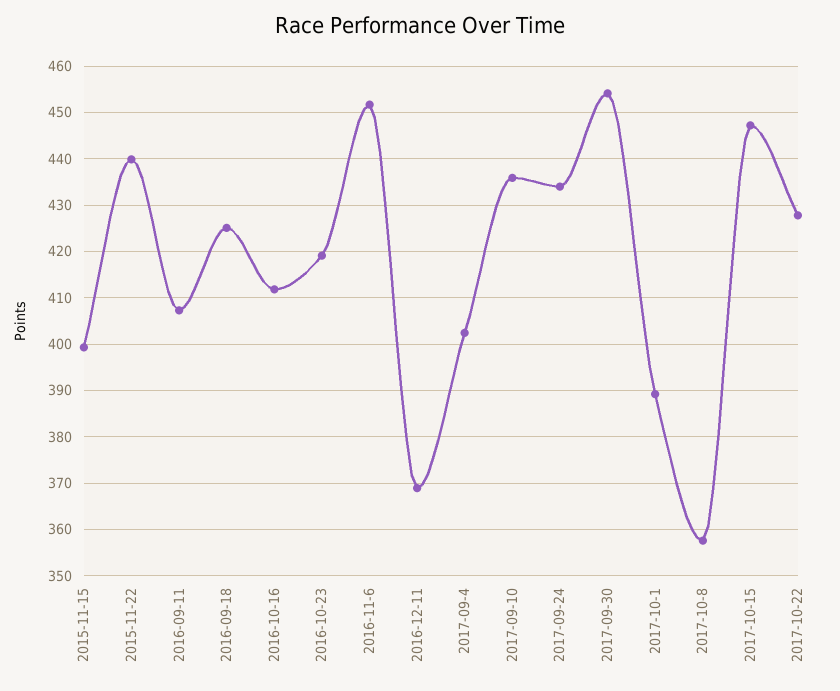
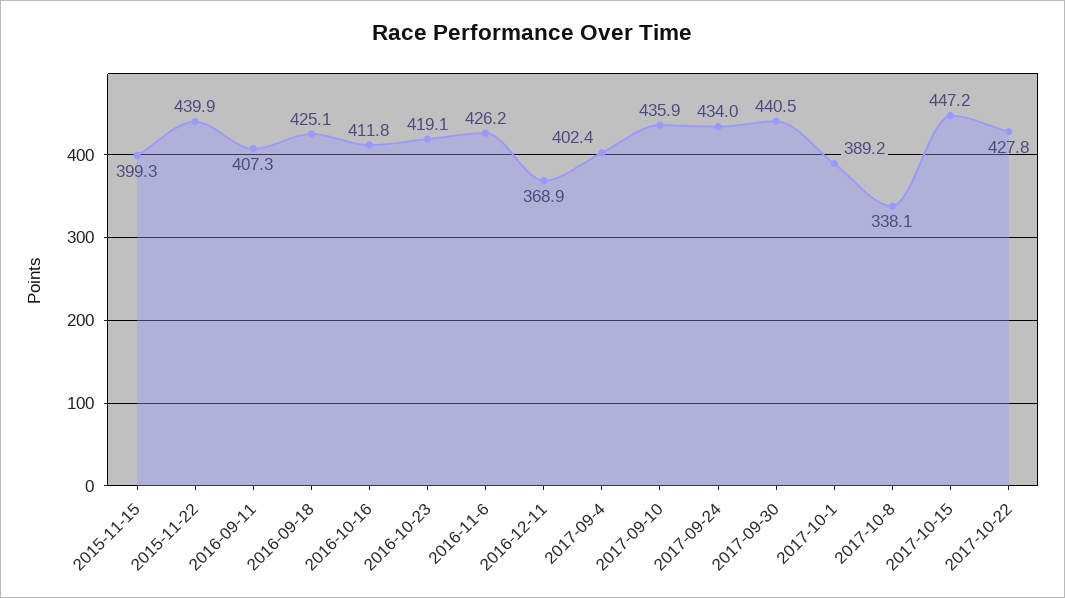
2016-11-6: 452 -> 426.2
2017-09-30: 454 -> 440.5
2017-10-8: 358 -> 338.1

